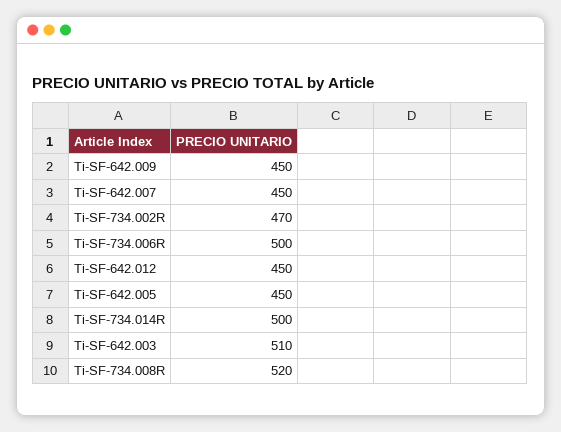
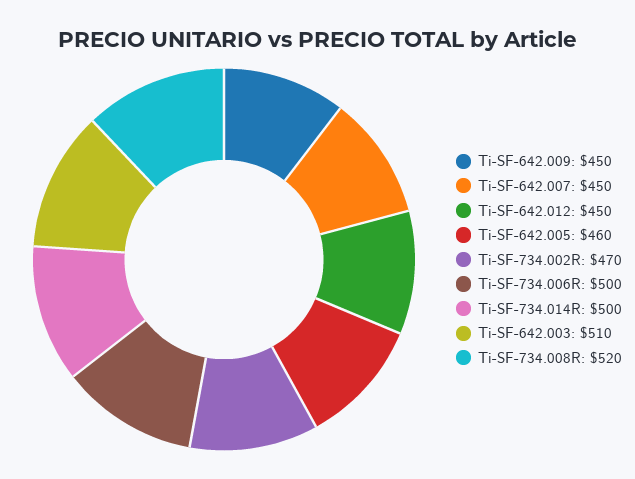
Ti-SF-642.005: 450 -> 460

